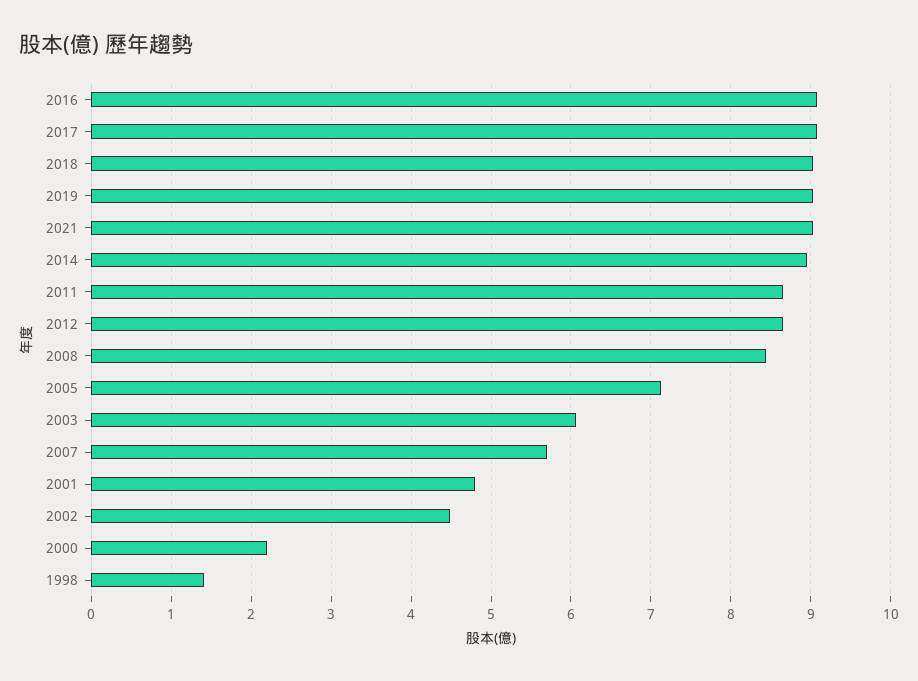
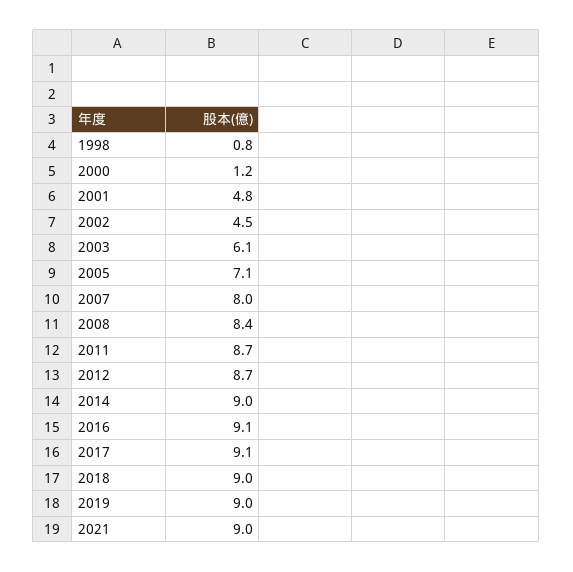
2007: 5.7 -> 8
2000: 2.2 -> 1.2
1998: 1.4 -> 0.8

